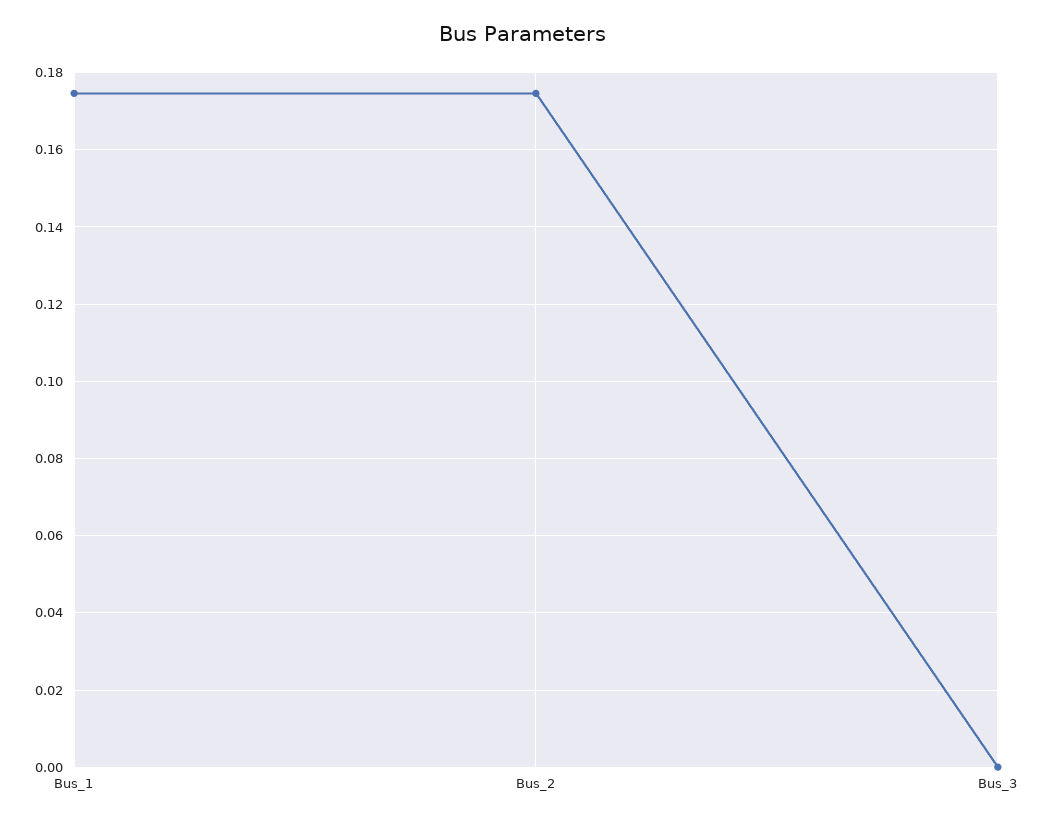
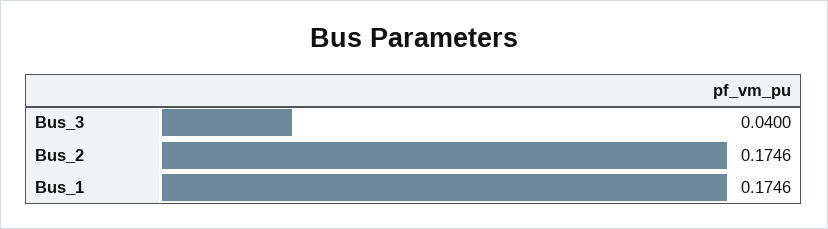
Bus_3: 0 -> 0.04

